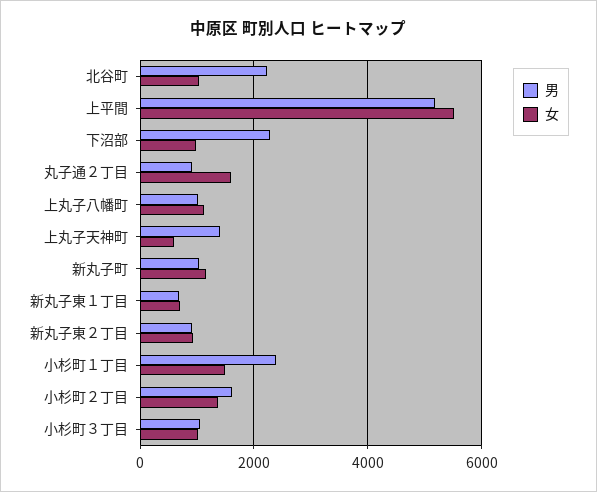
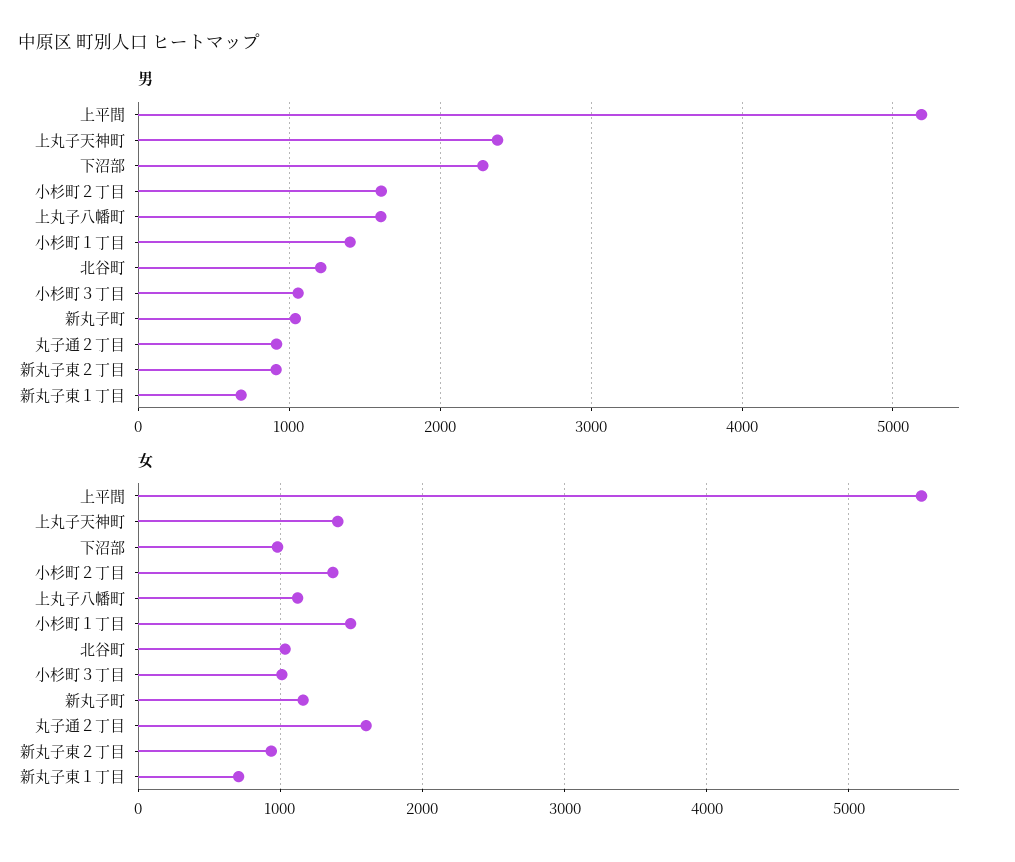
男, 北谷町: 2200 -> 1200
男, 上丸子八幡町: 1000 -> 1600
男, 上丸子天神町: 1400 -> 2400
女, 上丸子天神町: 600 -> 1400
男, 小杉町１丁目: 2400 -> 1400

